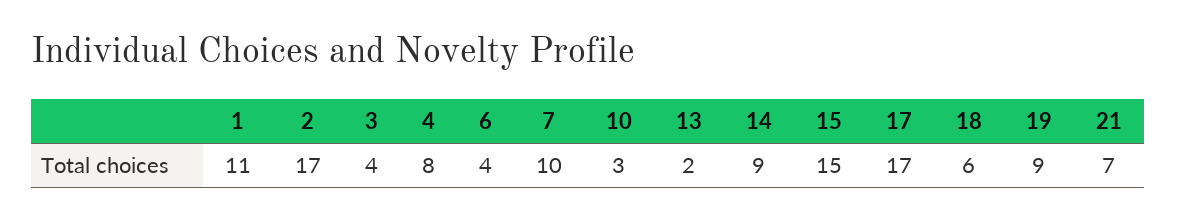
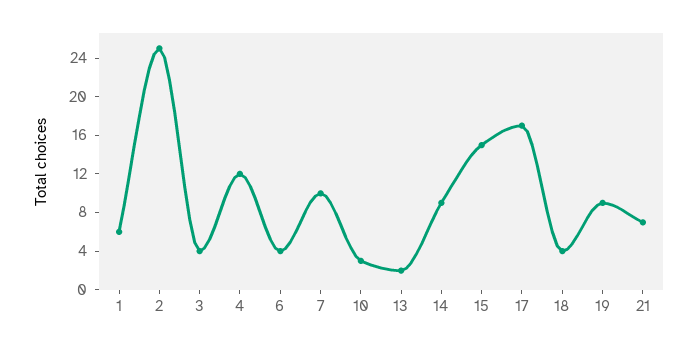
1: 11 -> 6
2: 17 -> 25
4: 8 -> 12
18: 6 -> 4

